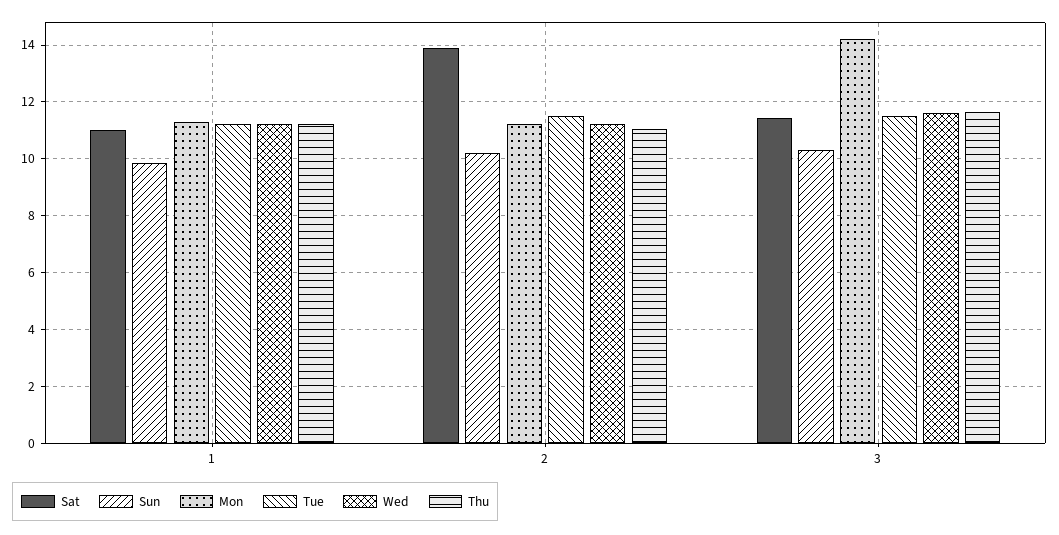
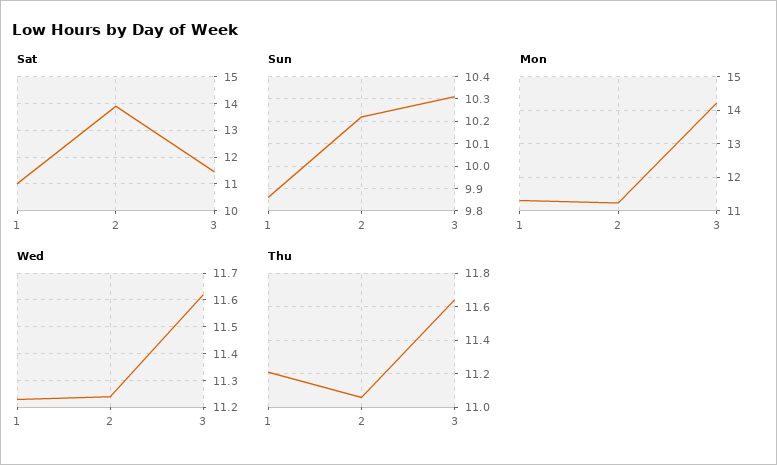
Tue, 1: 11.25 -> none
Tue, 2: 11.5 -> none
Tue, 3: 11.5 -> none

